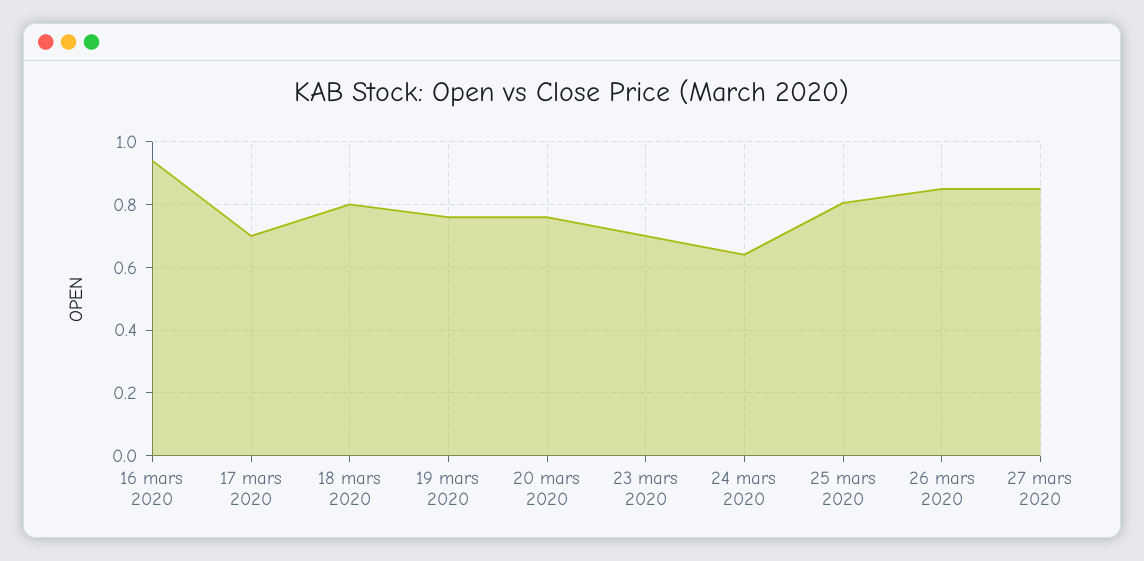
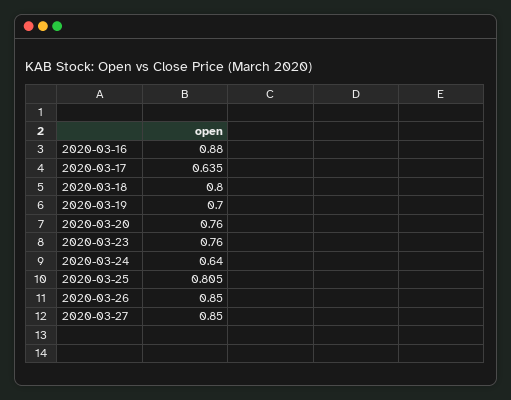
16 mars 2020: 0.94 -> 0.88
17 mars 2020: 0.7 -> 0.635
19 mars 2020: 0.76 -> 0.7
23 mars 2020: 0.7 -> 0.76

